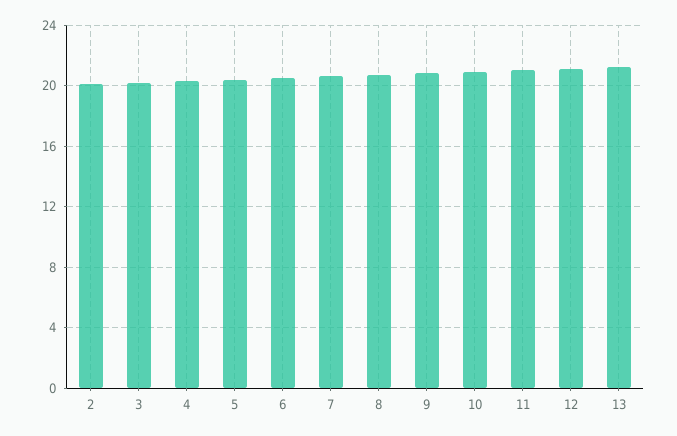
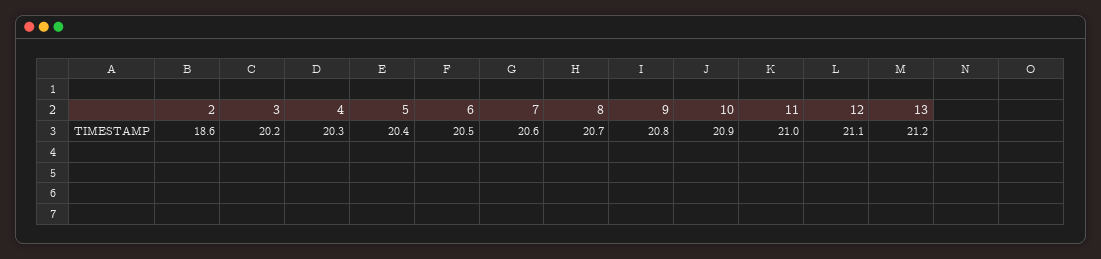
2: 20 -> 18.6

